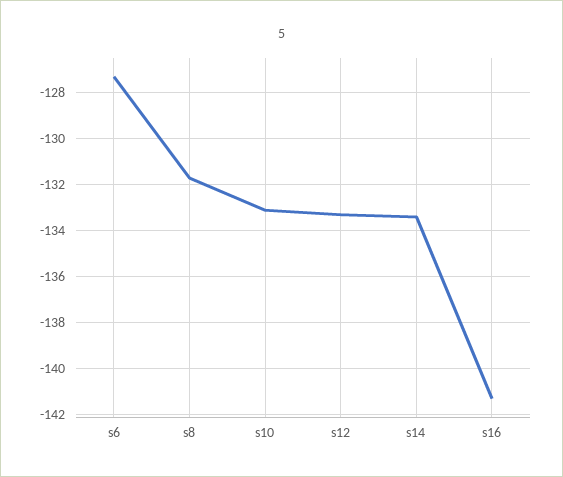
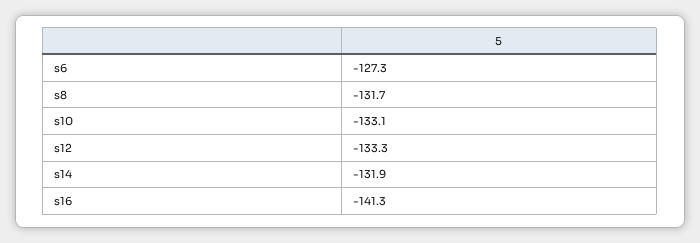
s14: -133.5 -> -131.9

